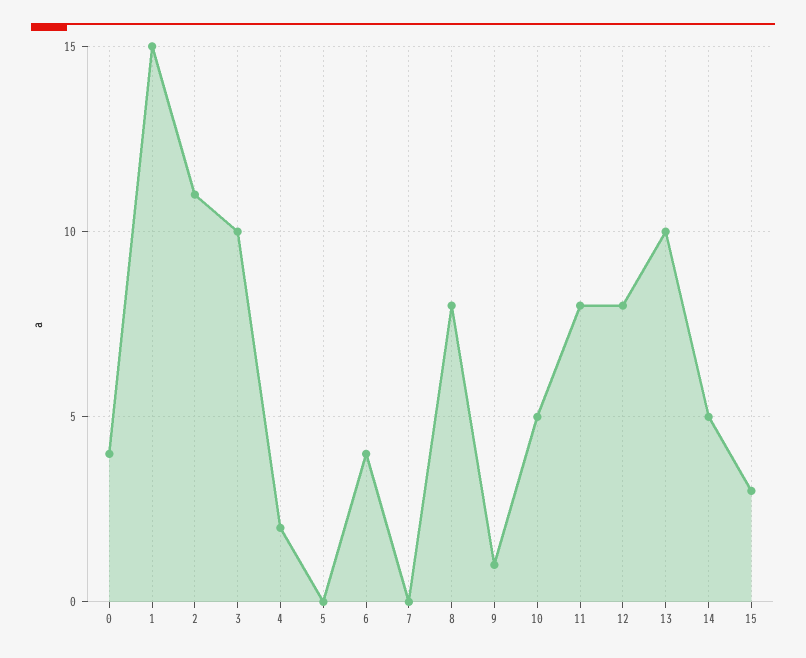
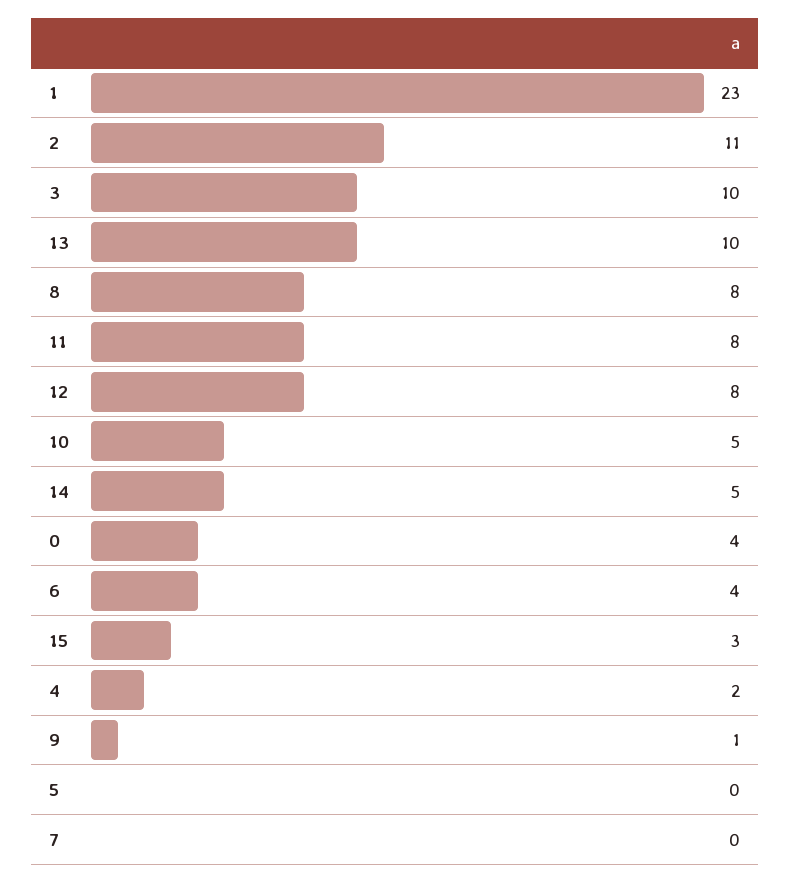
1: 15 -> 23

